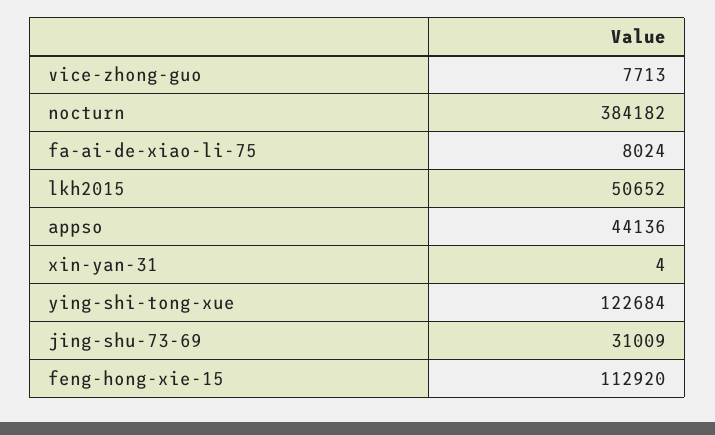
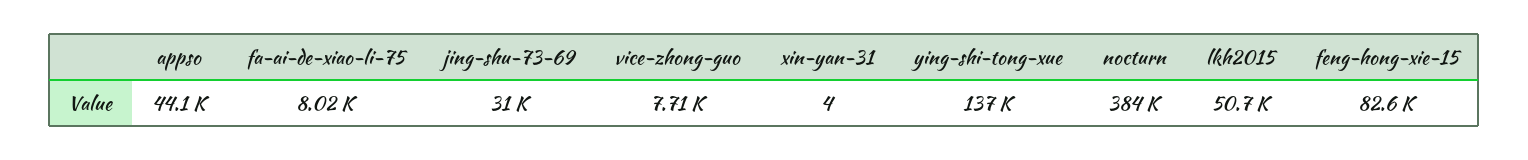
ying-shi-tong-xue: 122684 -> 137000
feng-hong-xie-15: 112920 -> 82600

